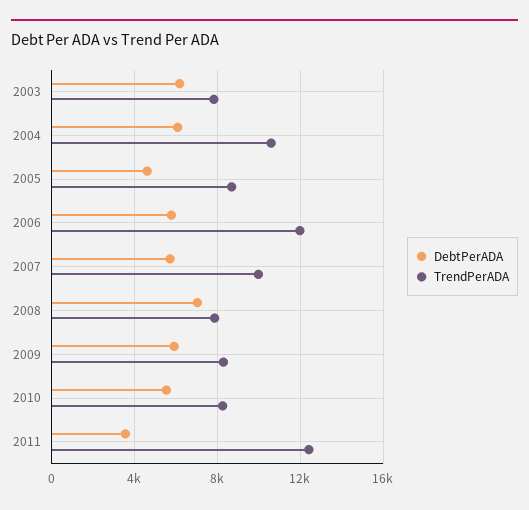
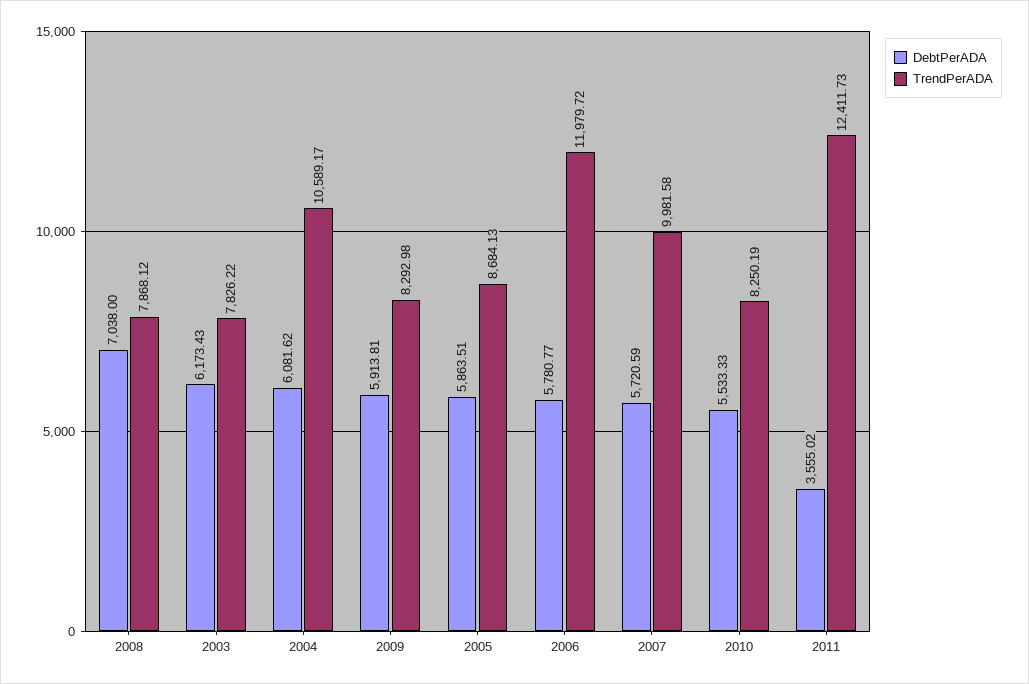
DebtPerADA, 2005: 4500 -> 5863.51

